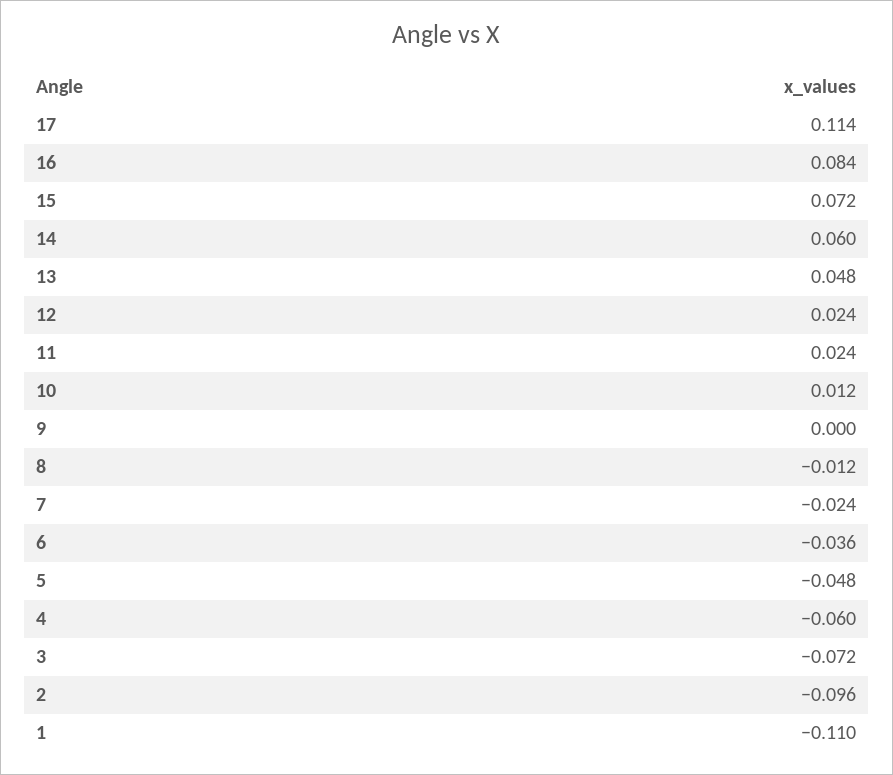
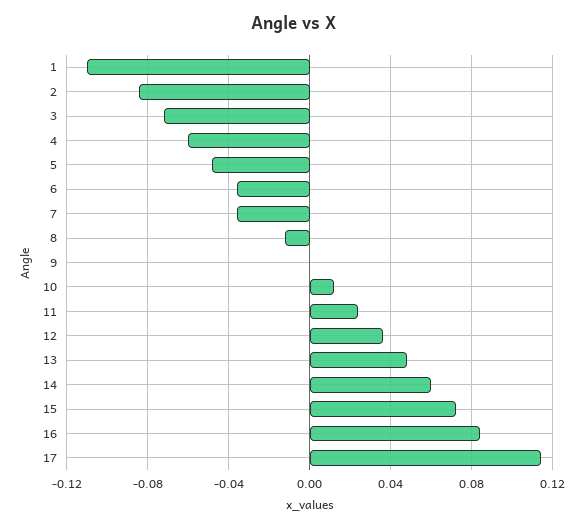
12: 0.024 -> 0.035
7: -0.024 -> -0.035
2: -0.096 -> -0.085

